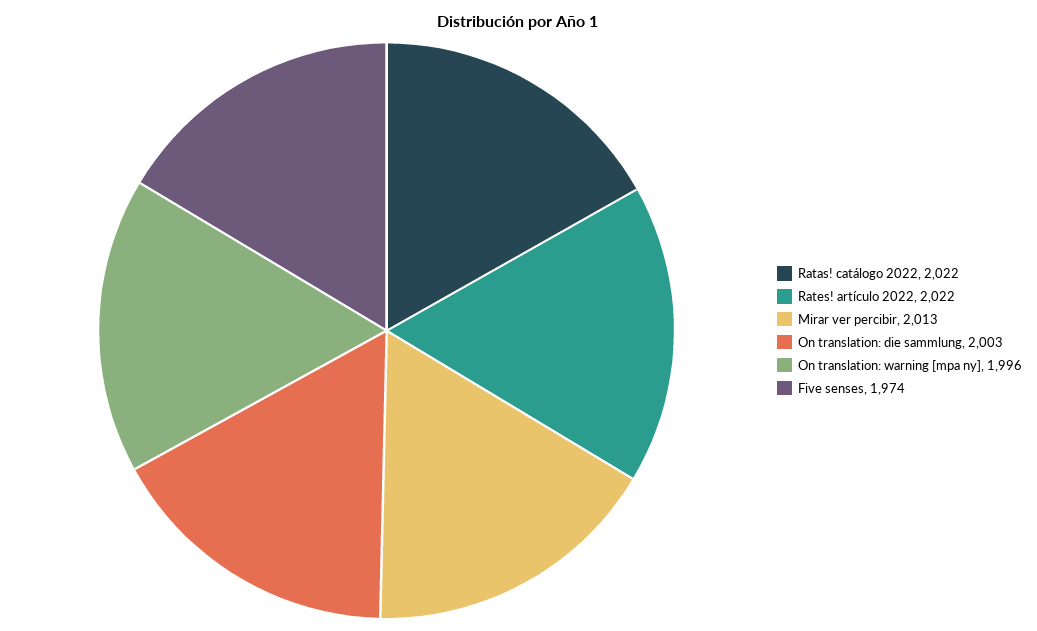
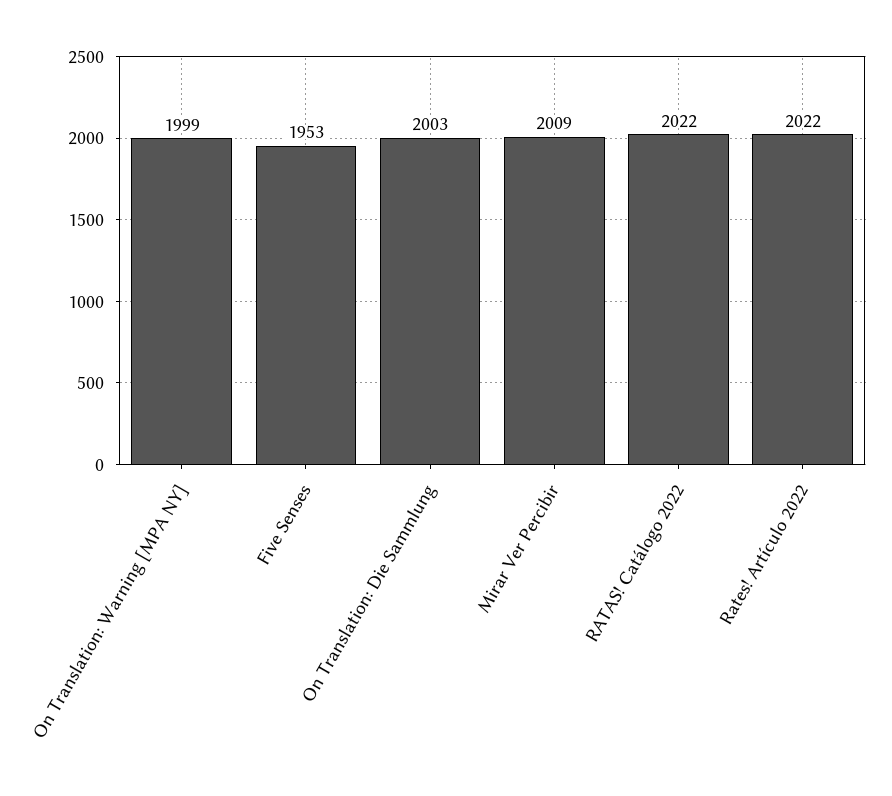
Mirar ver percibir: 2013 -> 2009
On translation: warning [mpa ny]: 1996 -> 1999
Five senses: 1974 -> 1953

